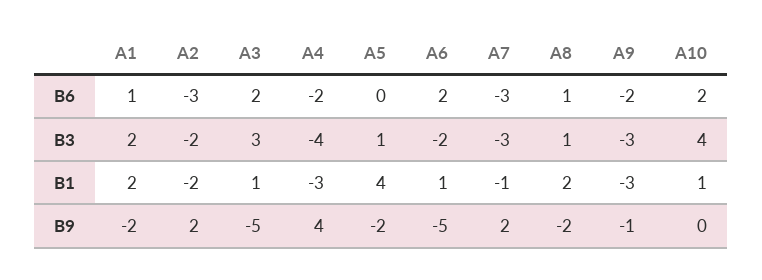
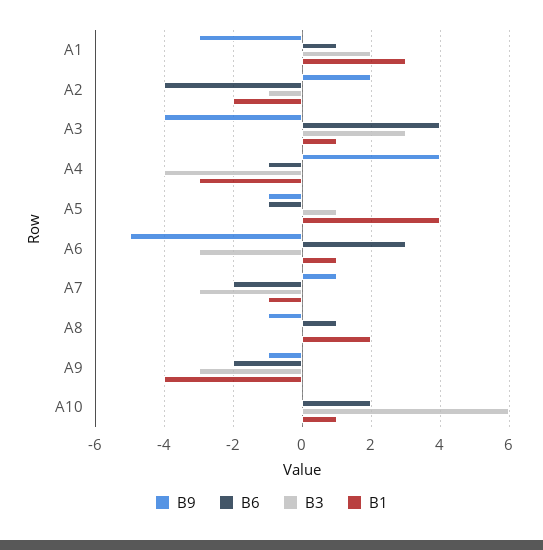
B6, A2: -3 -> -4
B6, A3: 2 -> 4
B6, A4: -2 -> -1
B6, A5: 0 -> -1
B6, A6: 2 -> 3
B6, A7: -3 -> -2
B3, A2: -2 -> -1
B3, A6: -2 -> -3
B3, A8: 1 -> 0
B3, A10: 4 -> 6
B1, A1: 2 -> 3
B1, A9: -3 -> -4
B9, A1: -2 -> -3
B9, A3: -5 -> -4
B9, A5: -2 -> -1
B9, A7: 2 -> 1
B9, A8: -2 -> -1

